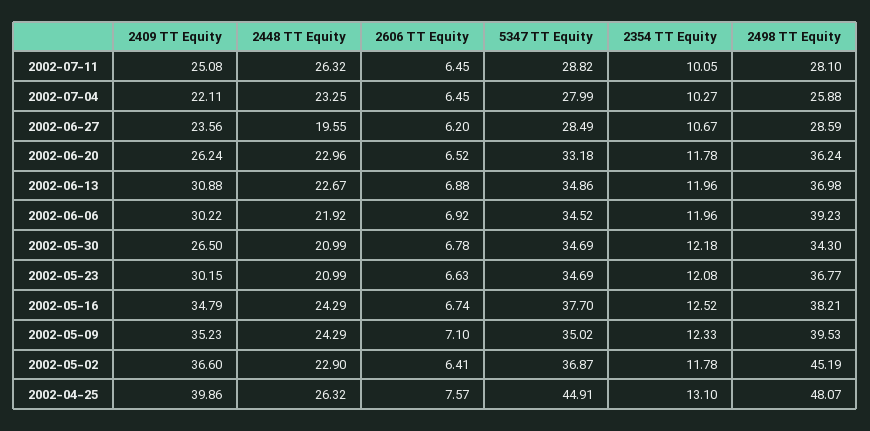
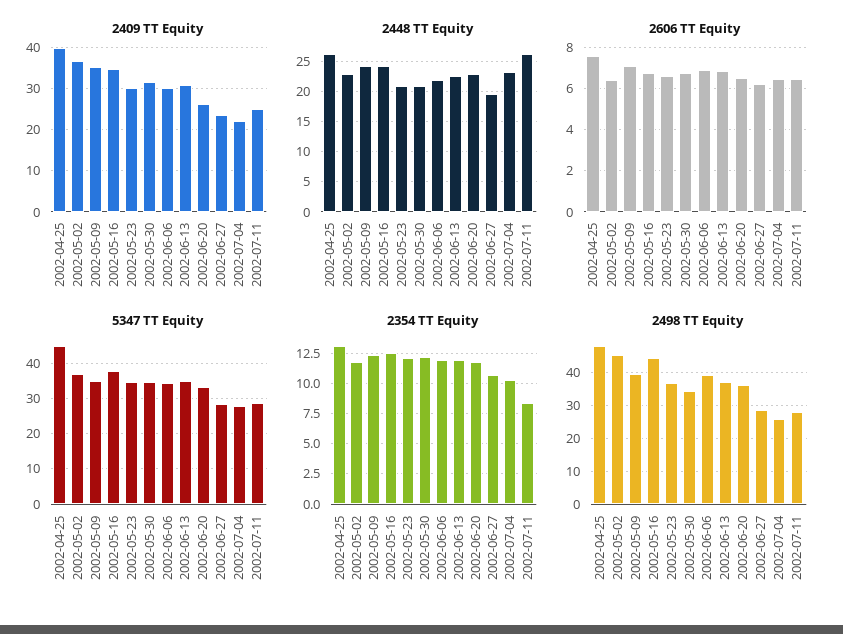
2354 TT Equity, 2002-07-11: 10.05 -> 8.5
2409 TT Equity, 2002-05-30: 26.5 -> 32
2498 TT Equity, 2002-05-16: 38.21 -> 44

